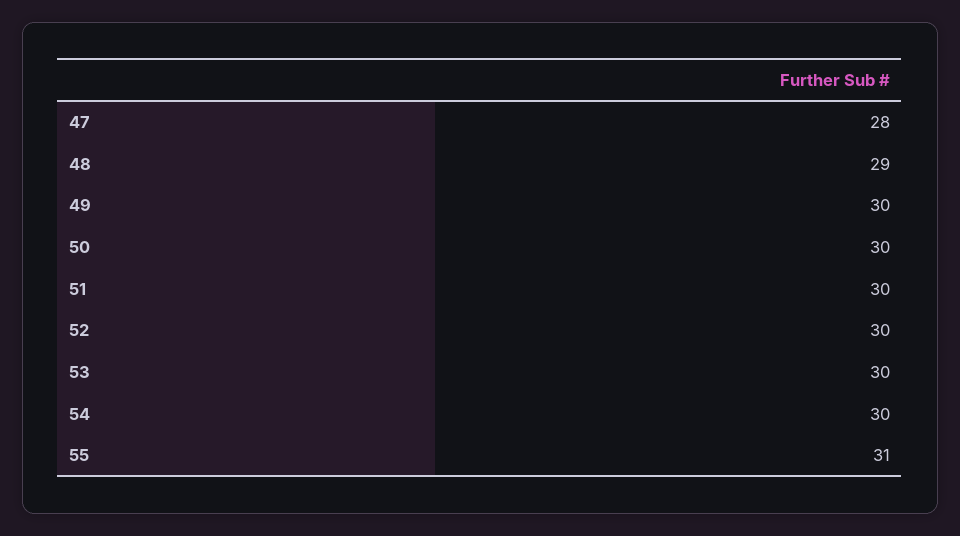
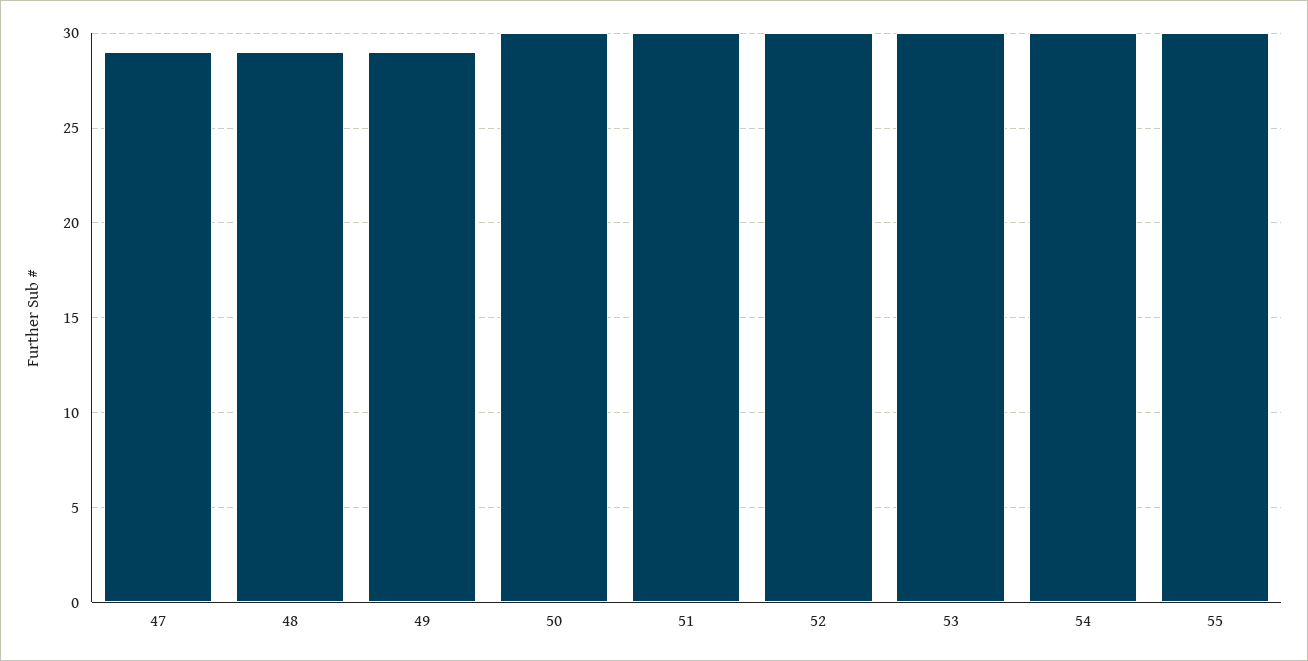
47: 28 -> 29
49: 30 -> 29
55: 31 -> 30

